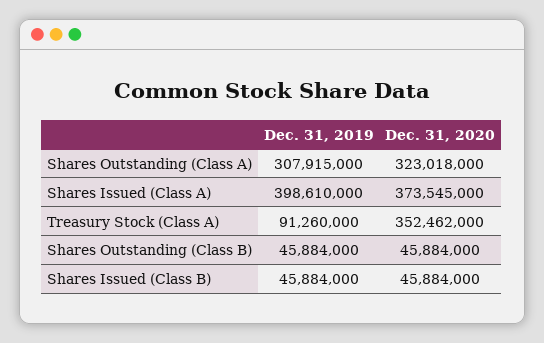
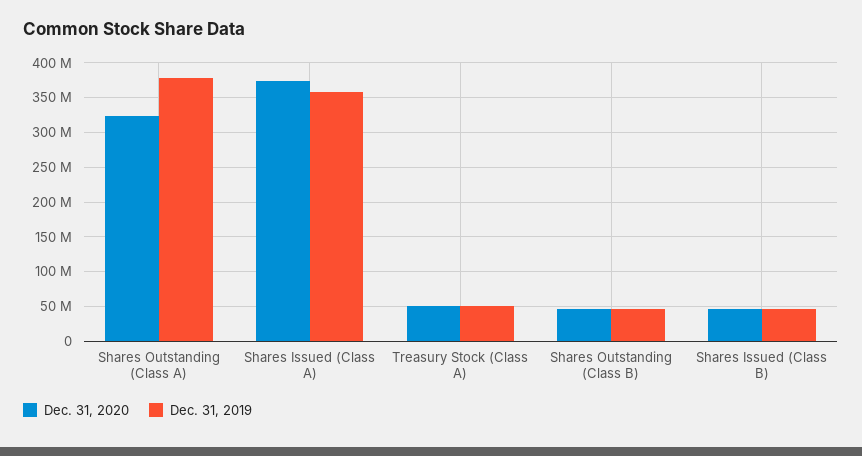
Dec. 31, 2019, Shares Outstanding (Class A): 307915000 -> 380000000
Dec. 31, 2019, Shares Issued (Class A): 398610000 -> 360000000
Dec. 31, 2019, Treasury Stock (Class A): 91260000 -> 50000000
Dec. 31, 2020, Treasury Stock (Class A): 352462000 -> 50000000

